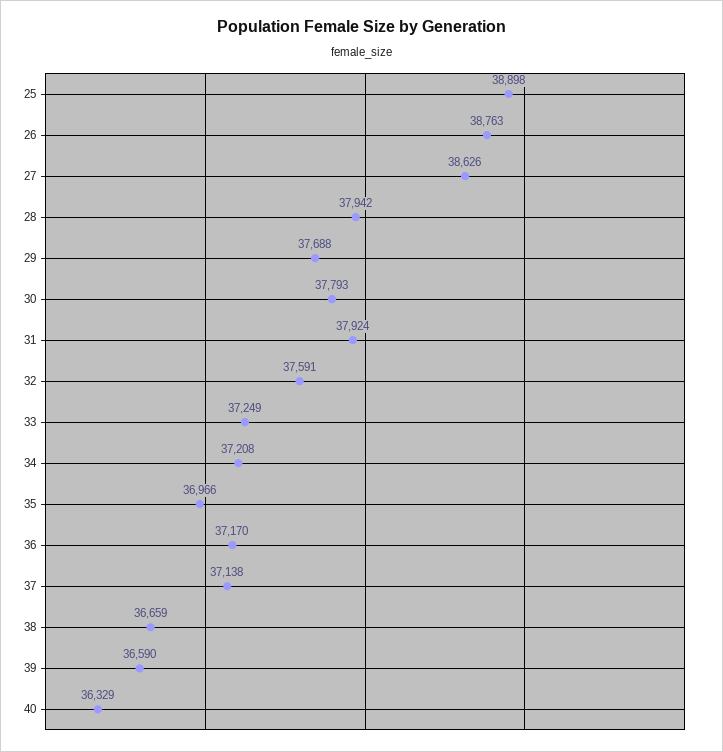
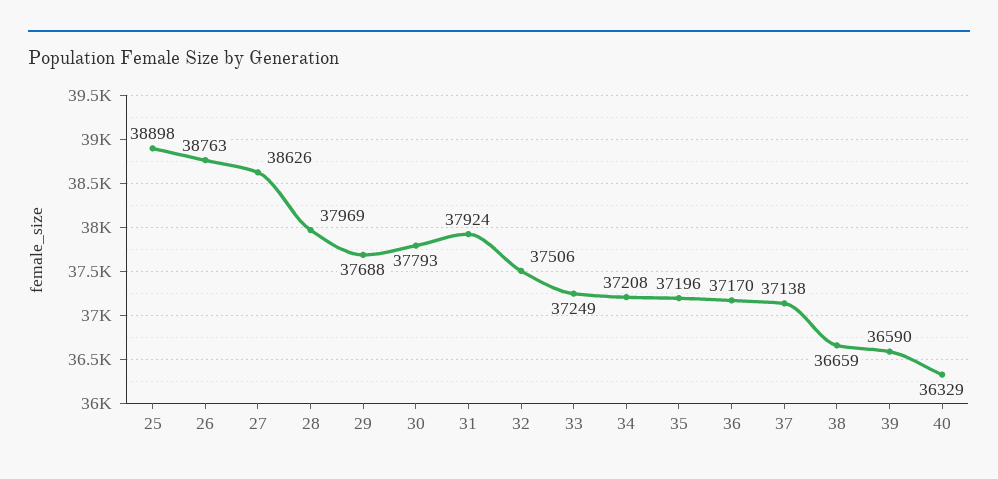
28: 37942 -> 37969
32: 37591 -> 37506
35: 36966 -> 37196

